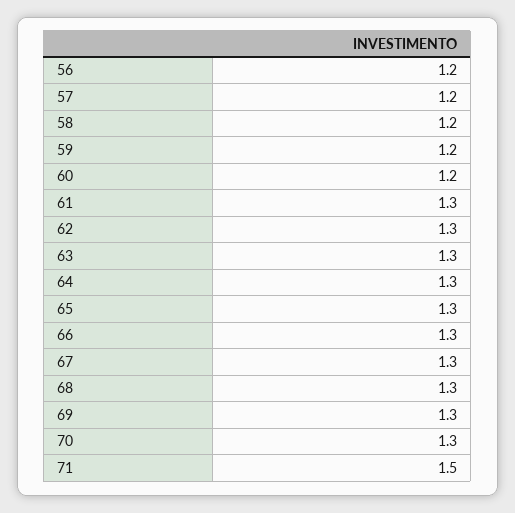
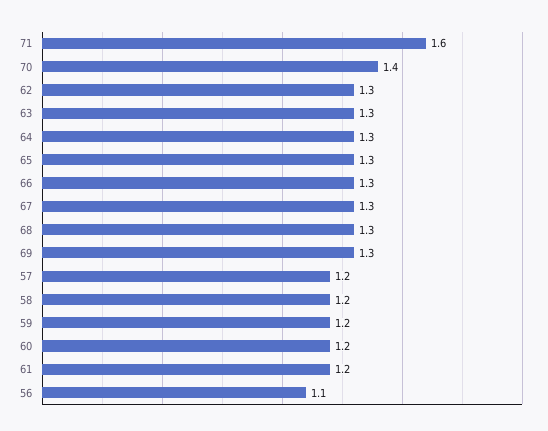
56: 1.2 -> 1.1
61: 1.3 -> 1.2
70: 1.3 -> 1.4
71: 1.5 -> 1.6

